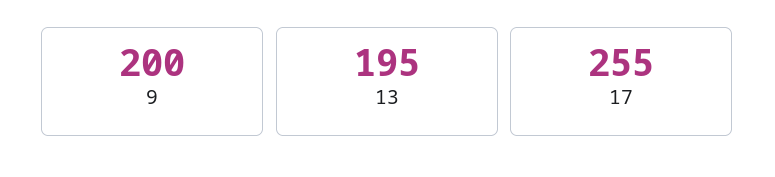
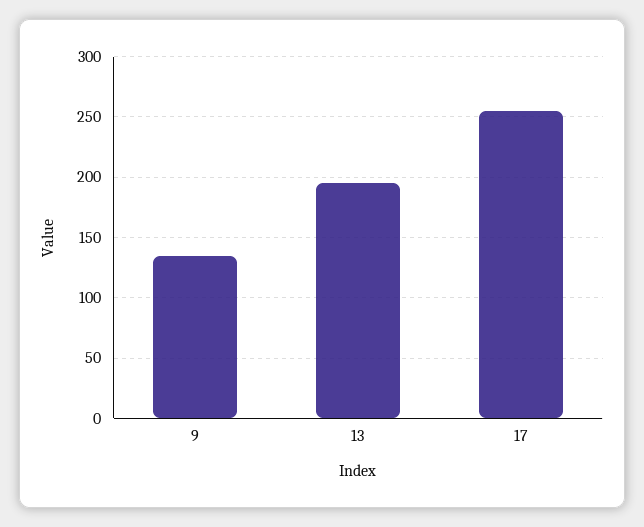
9: 200 -> 135

